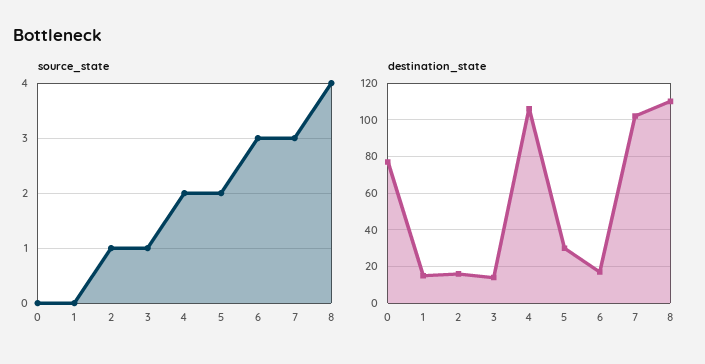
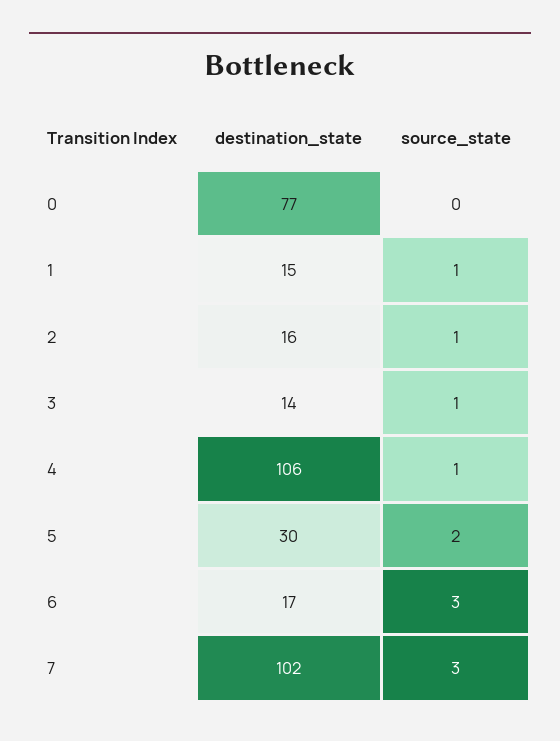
source_state, 1: 0 -> 1
source_state, 4: 2 -> 1
source_state, 8: 4 -> none
destination_state, 8: 110 -> none

